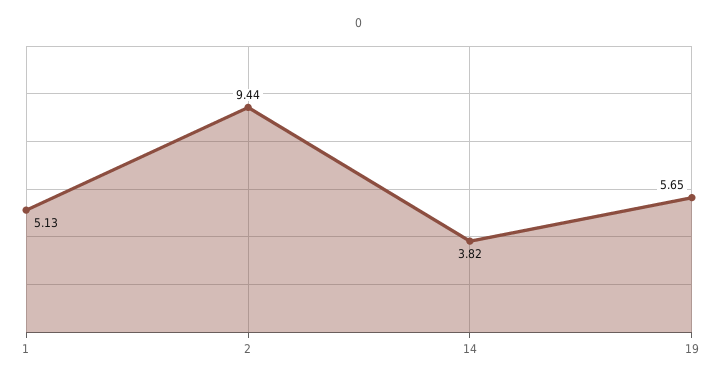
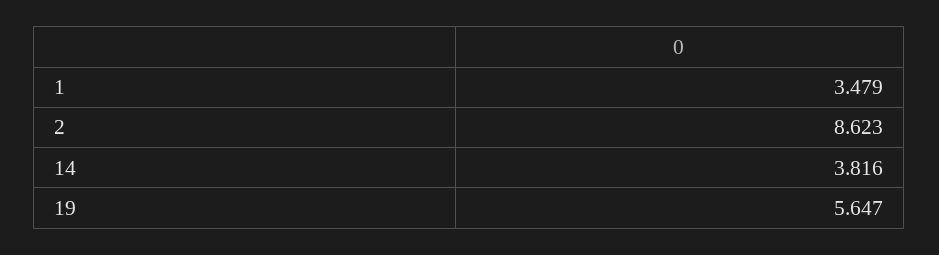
1: 5.13 -> 3.479
2: 9.44 -> 8.623

